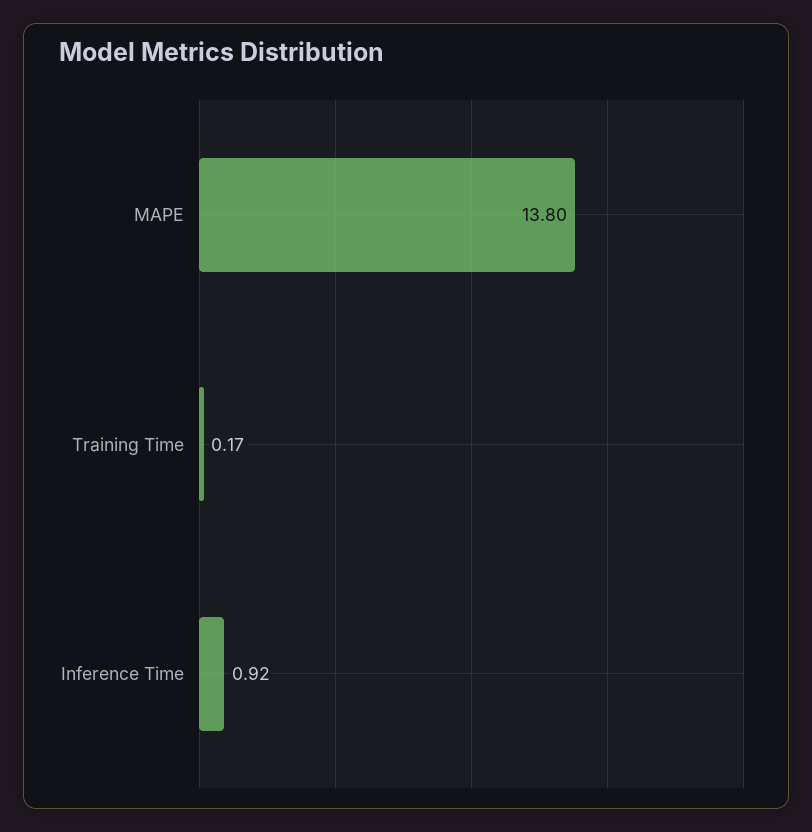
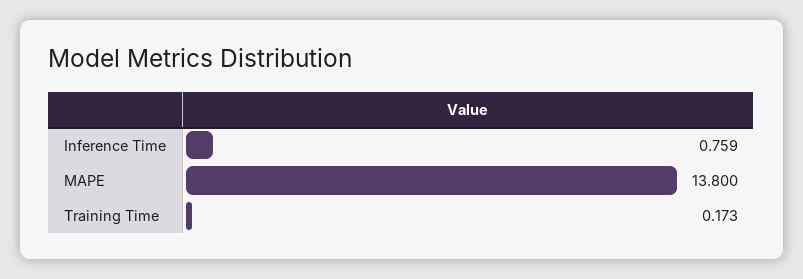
Inference Time: 0.92 -> 0.759

